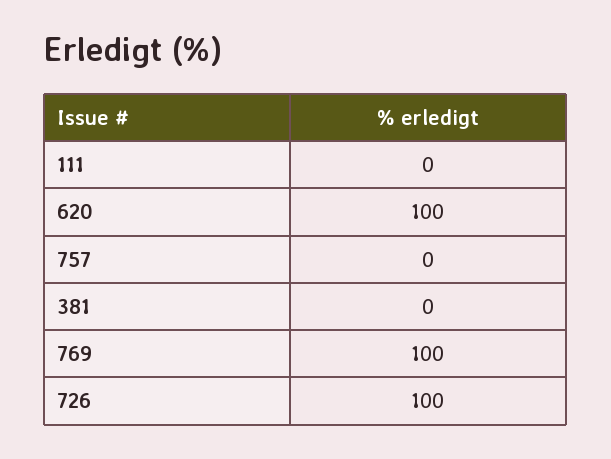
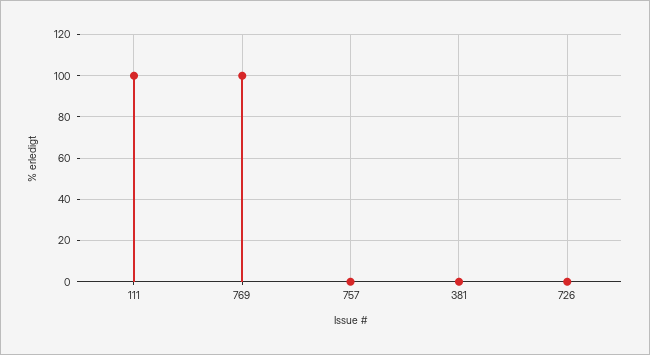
111: 0 -> 100
620: 100 -> none
726: 100 -> 0

